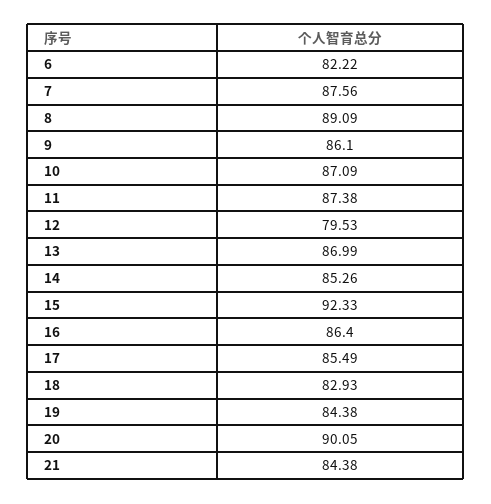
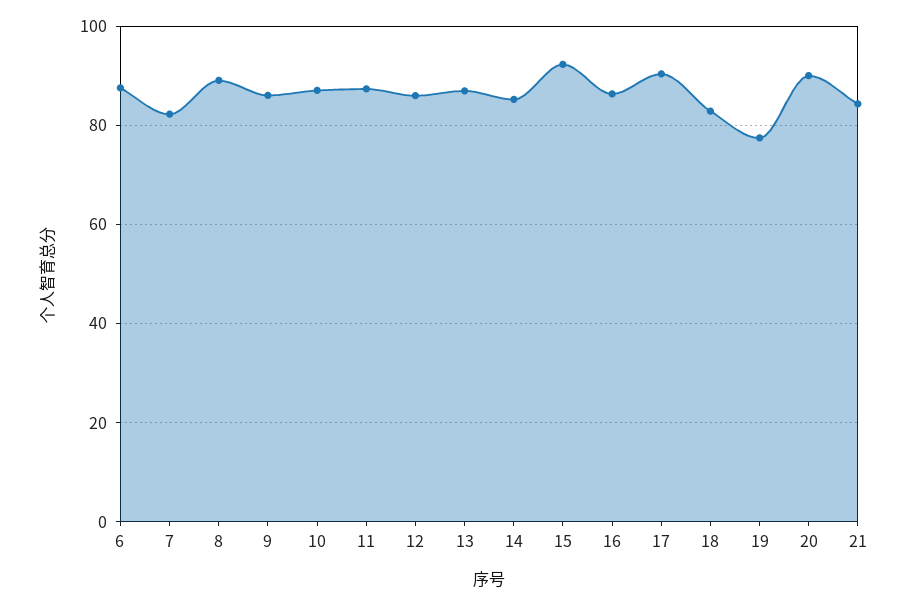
6: 82.22 -> 88
7: 87.56 -> 82
12: 79.53 -> 86
17: 85.49 -> 90
19: 84.38 -> 78

